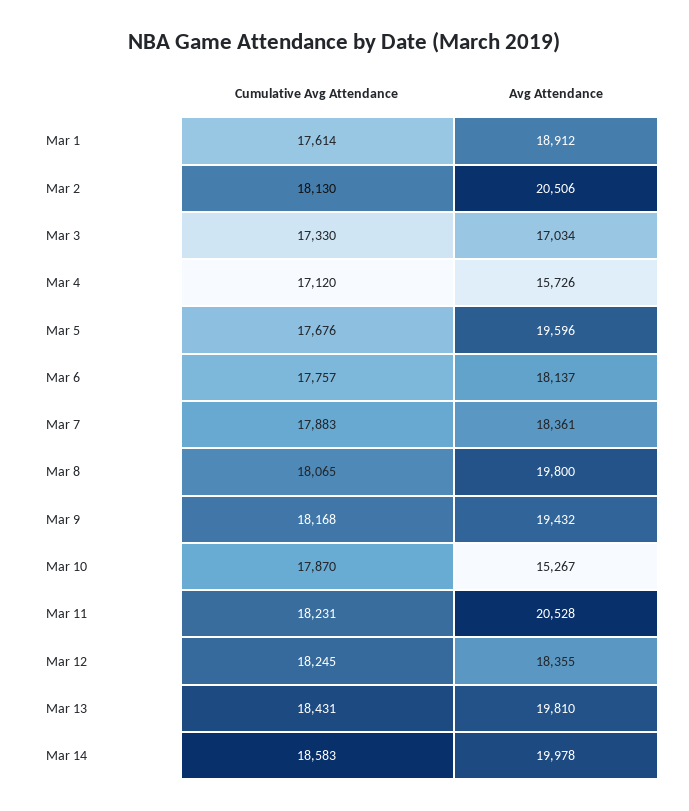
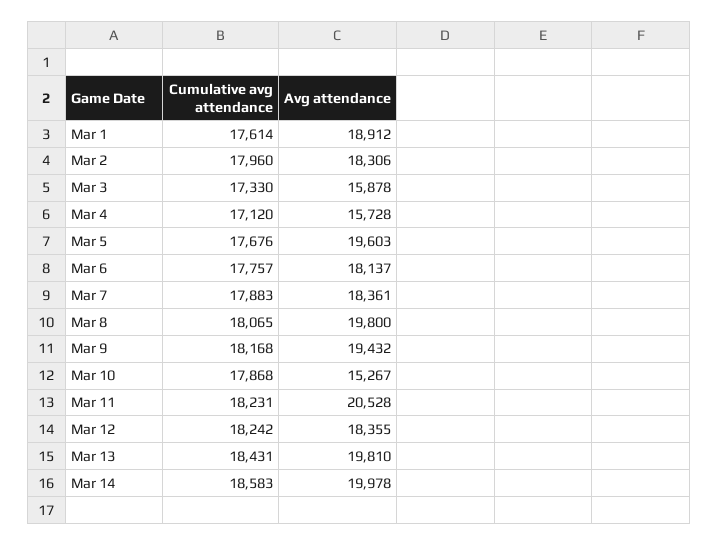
Cumulative Avg Attendance, Mar 2: 18130 -> 17960
Avg Attendance, Mar 2: 20506 -> 18306
Avg Attendance, Mar 3: 17034 -> 15878
Avg Attendance, Mar 4: 15726 -> 15728
Avg Attendance, Mar 5: 19596 -> 19603
Cumulative Avg Attendance, Mar 10: 17870 -> 17868
Cumulative Avg Attendance, Mar 12: 18245 -> 18242

